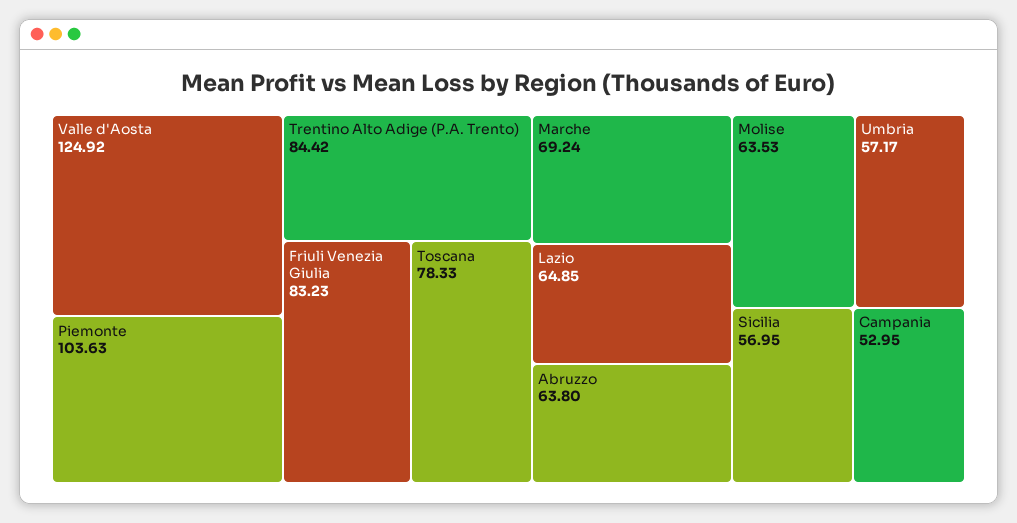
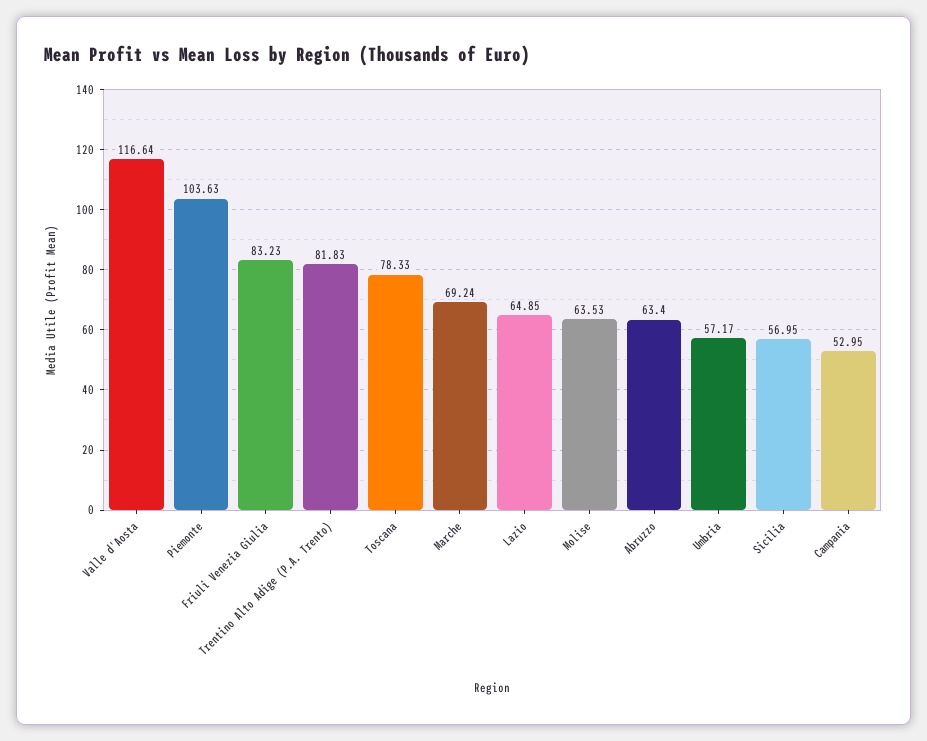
Valle d'Aosta: 124.92 -> 116.64
Trentino Alto Adige (P.A. Trento): 84.42 -> 81.83
Abruzzo: 63.8 -> 63.4

